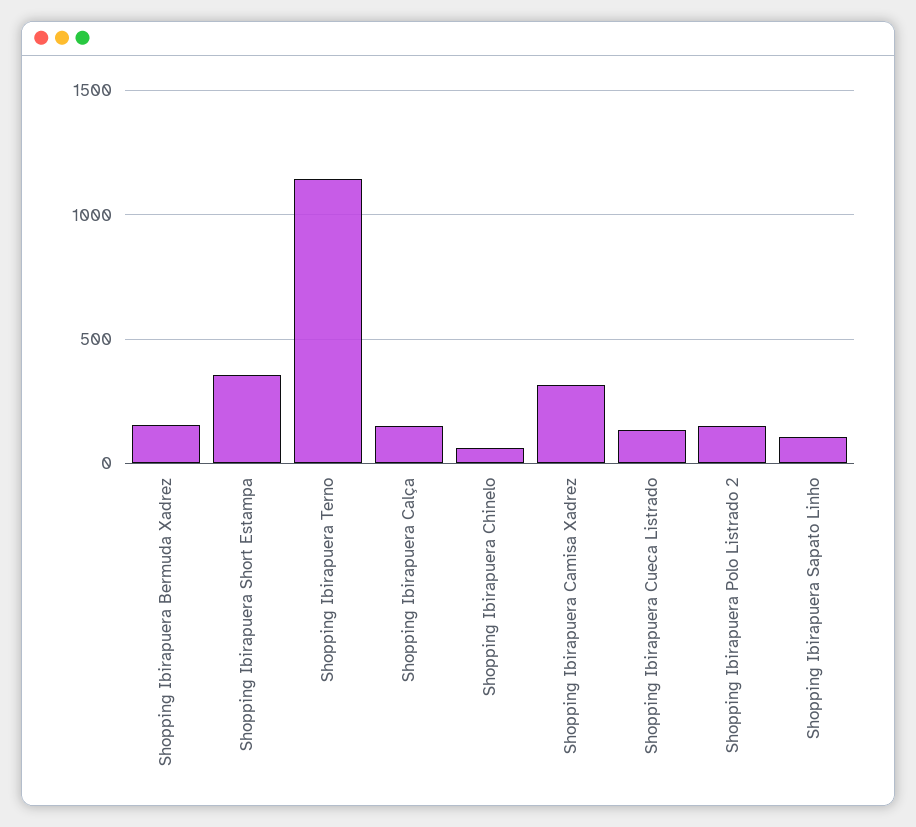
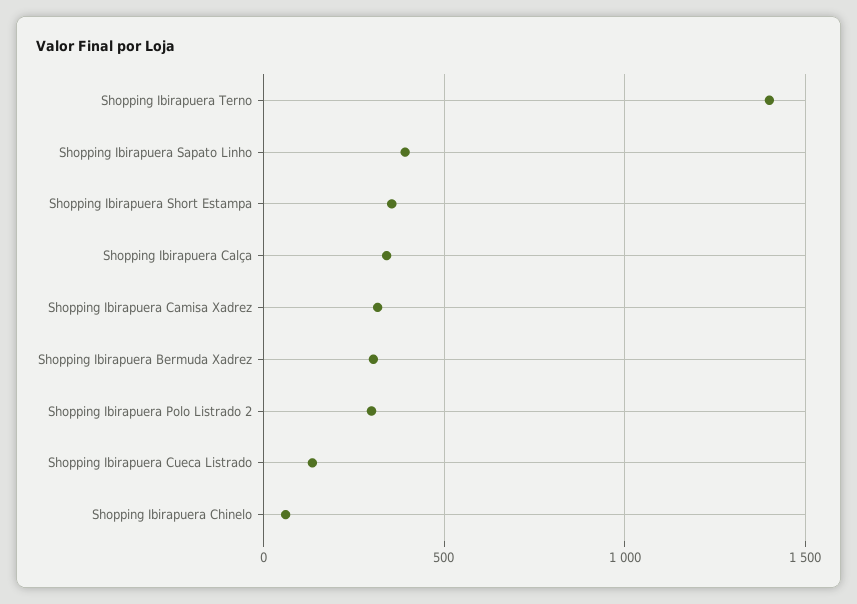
Shopping Ibirapuera Bermuda Xadrez: 150 -> 300
Shopping Ibirapuera Terno: 1150 -> 1400
Shopping Ibirapuera Calça: 150 -> 350
Shopping Ibirapuera Polo Listrado 2: 150 -> 300
Shopping Ibirapuera Sapato Linho: 100 -> 400

